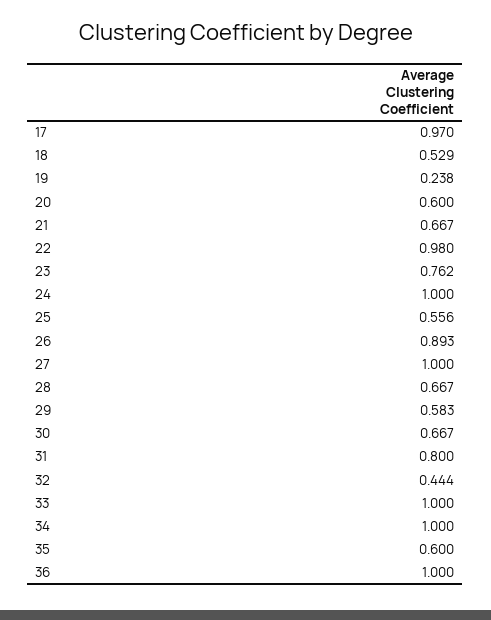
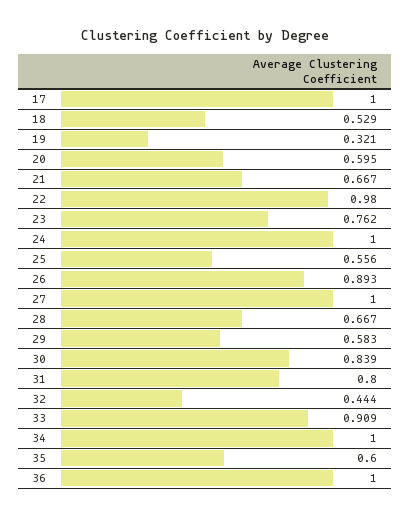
17: 0.97 -> 1
19: 0.238 -> 0.321
20: 0.6 -> 0.595
30: 0.667 -> 0.839
33: 1 -> 0.909

